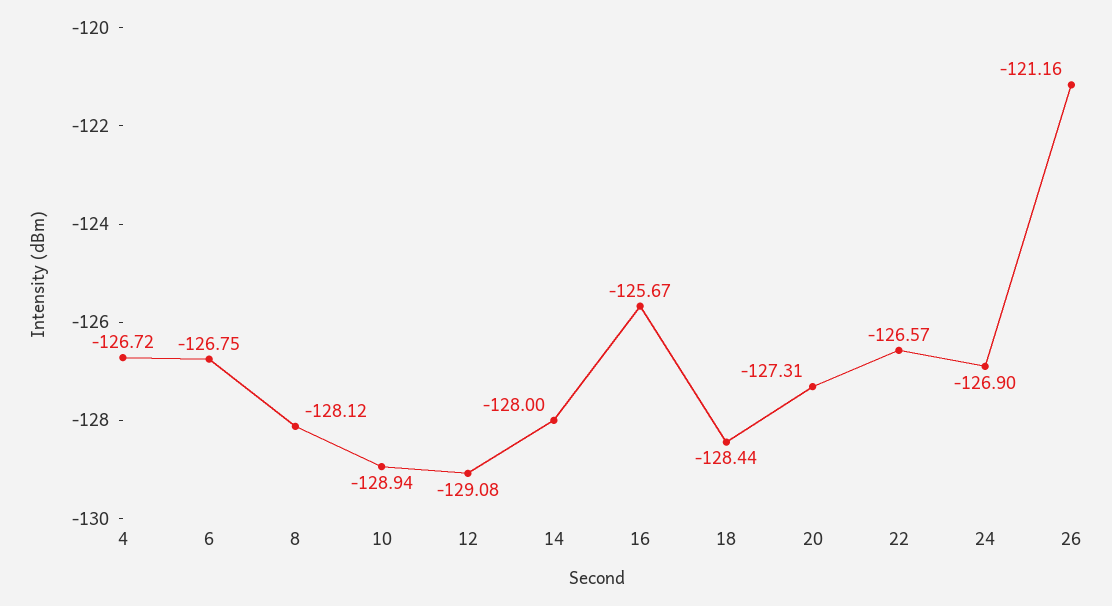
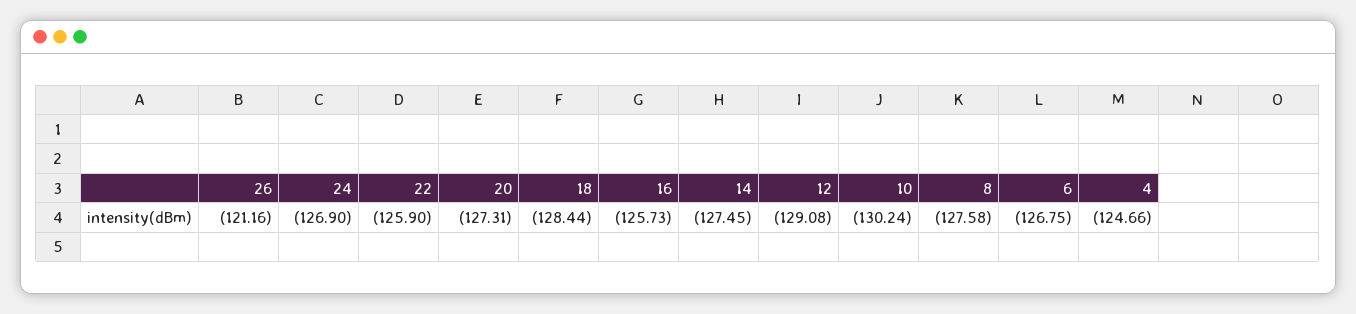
4: -126.72 -> -124.66
8: -128.12 -> -127.58
10: -128.94 -> -130.24
14: -128 -> -127.45
16: -125.67 -> -125.73
22: -126.57 -> -125.9

